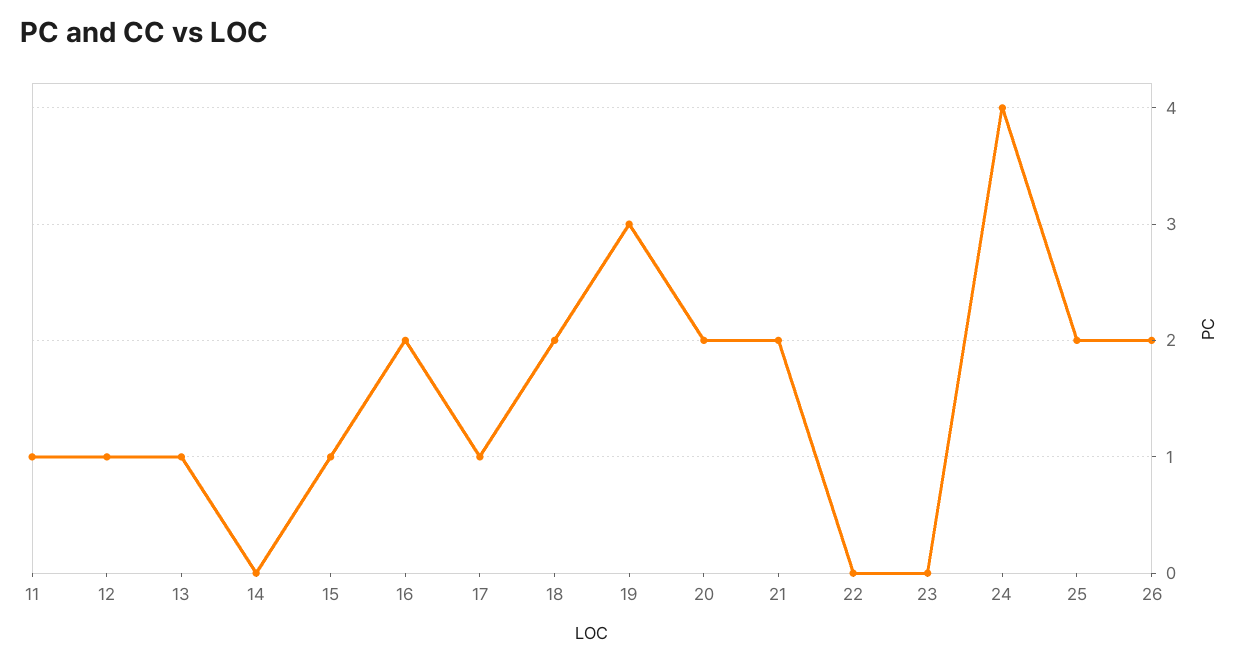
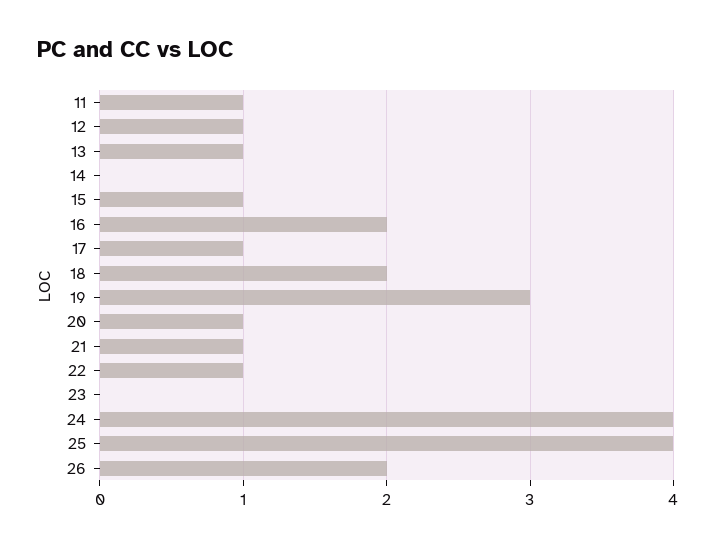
20: 2 -> 1
21: 2 -> 1
22: 0 -> 1
25: 2 -> 4

